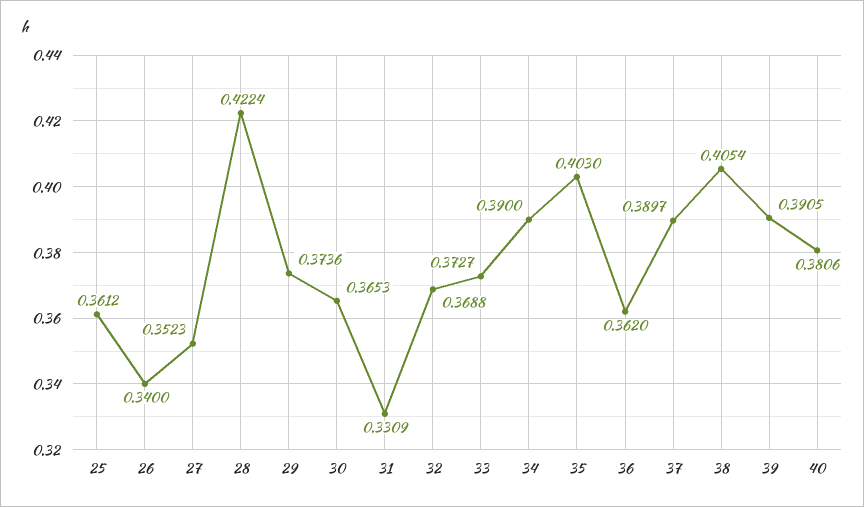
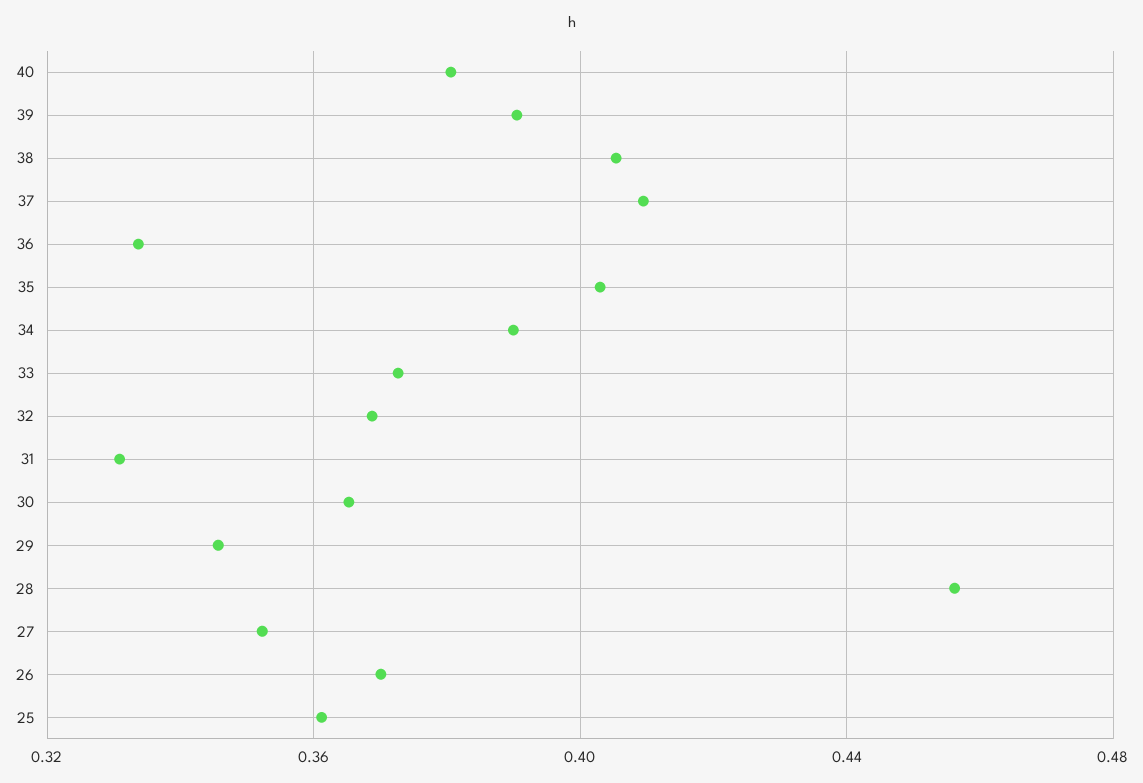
26: 0.34 -> 0.37
28: 0.4224 -> 0.455
29: 0.3736 -> 0.345
36: 0.362 -> 0.335
37: 0.3897 -> 0.41

